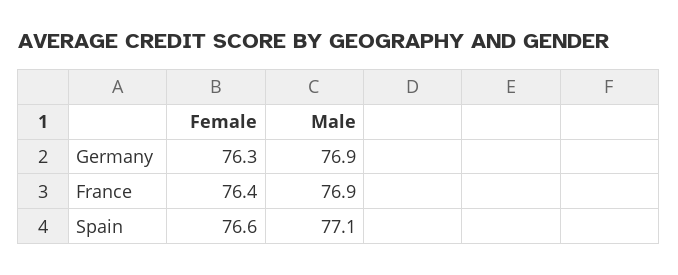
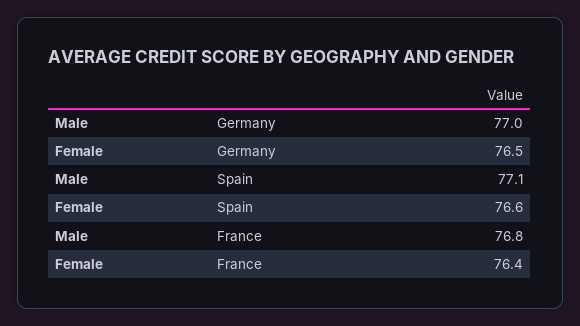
Female, Germany: 76.3 -> 76.5
Male, Germany: 76.9 -> 77
Male, France: 76.9 -> 76.8

